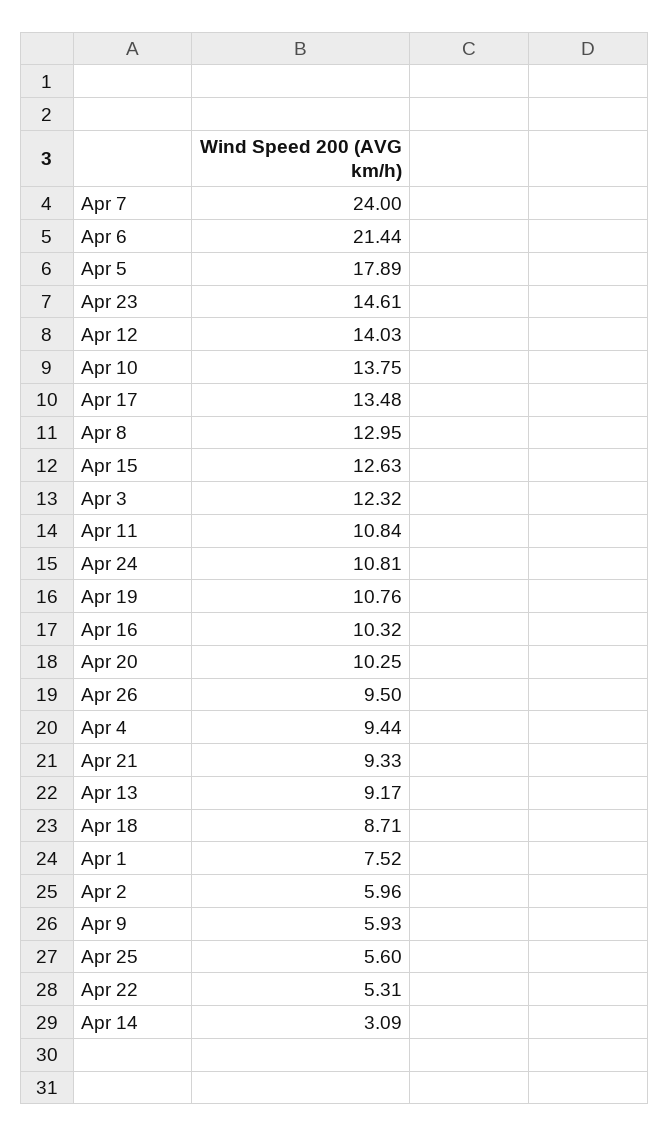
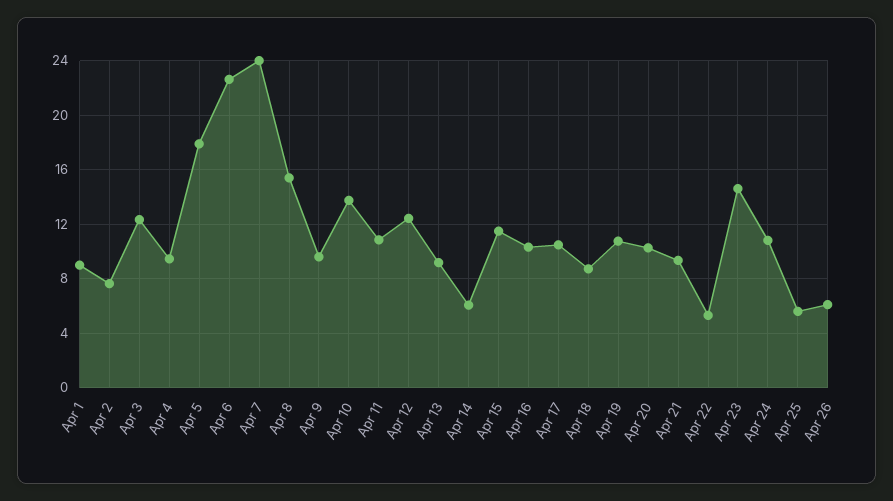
Apr 6: 21.44 -> 22.5
Apr 12: 14.03 -> 12.5
Apr 17: 13.48 -> 10.5
Apr 8: 12.95 -> 15.5
Apr 15: 12.63 -> 11.5
Apr 26: 9.5 -> 6
Apr 1: 7.52 -> 9
Apr 2: 5.96 -> 7.5
Apr 9: 5.93 -> 9.5
Apr 14: 3.09 -> 6

